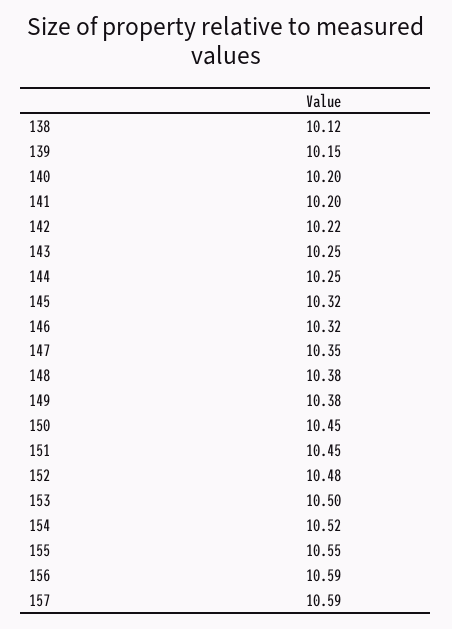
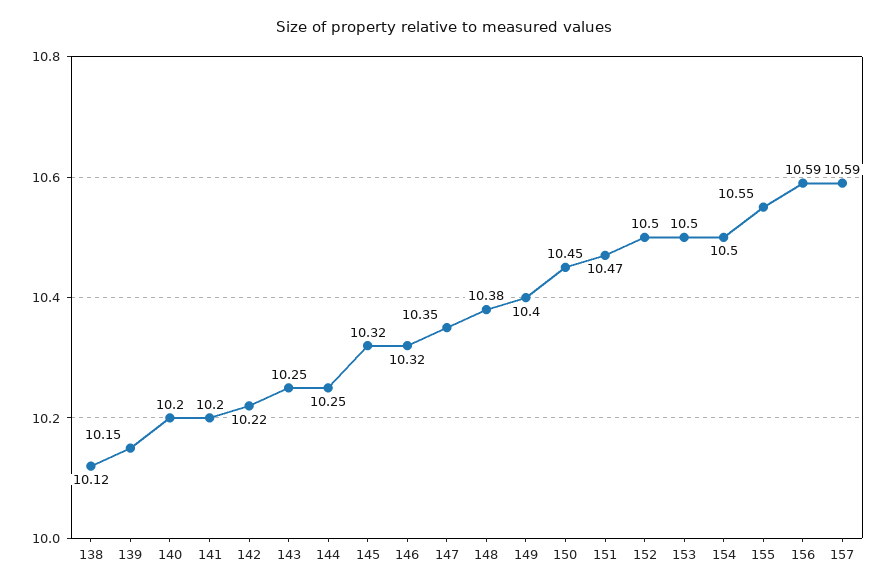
149: 10.38 -> 10.4
151: 10.45 -> 10.47
152: 10.48 -> 10.5
154: 10.52 -> 10.5

